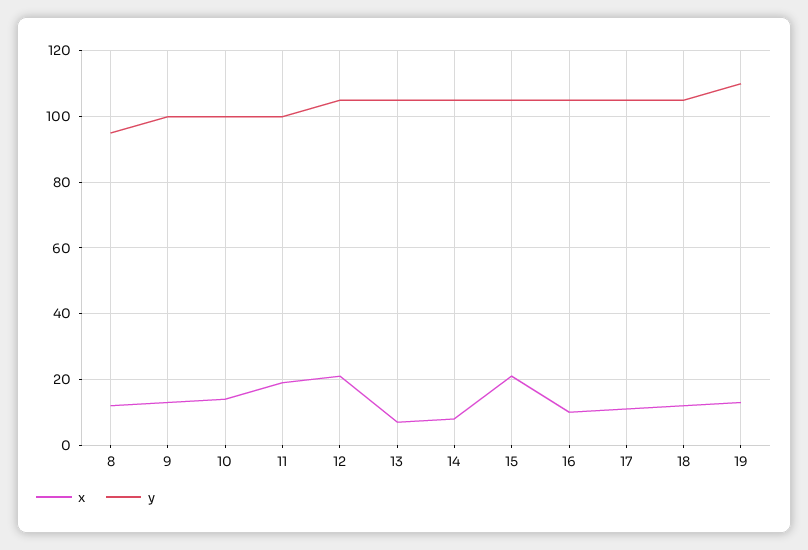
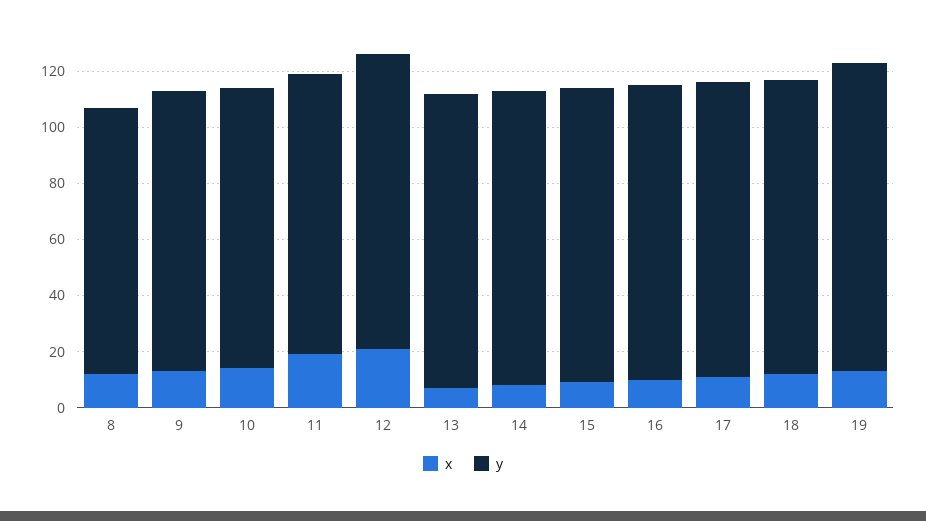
x, 15: 20 -> 10

